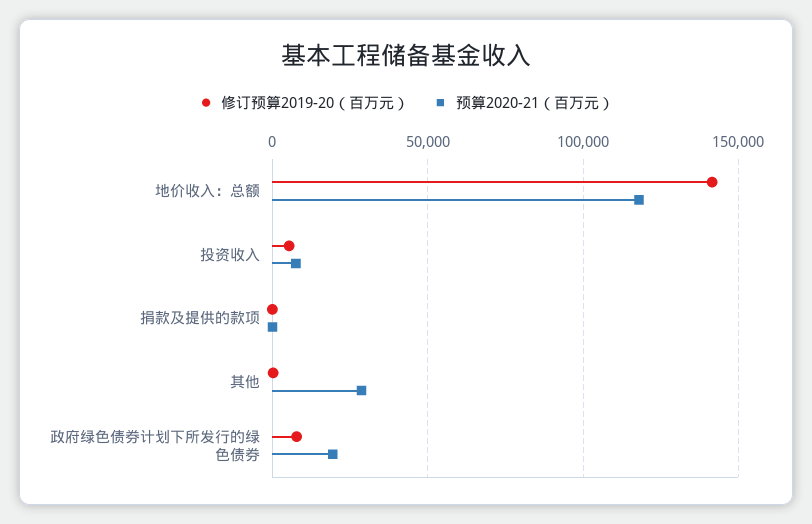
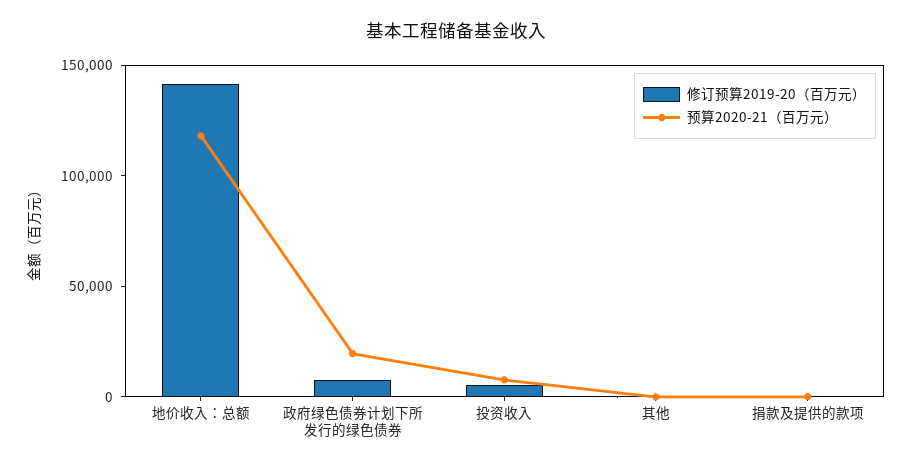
预算2020-21（百万元）, 其他: 30000 -> 0

